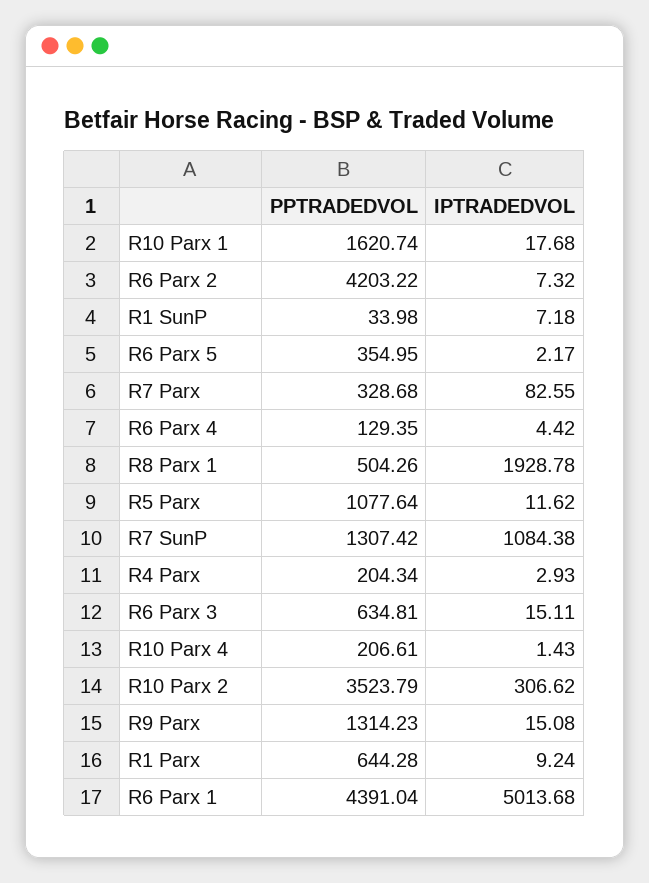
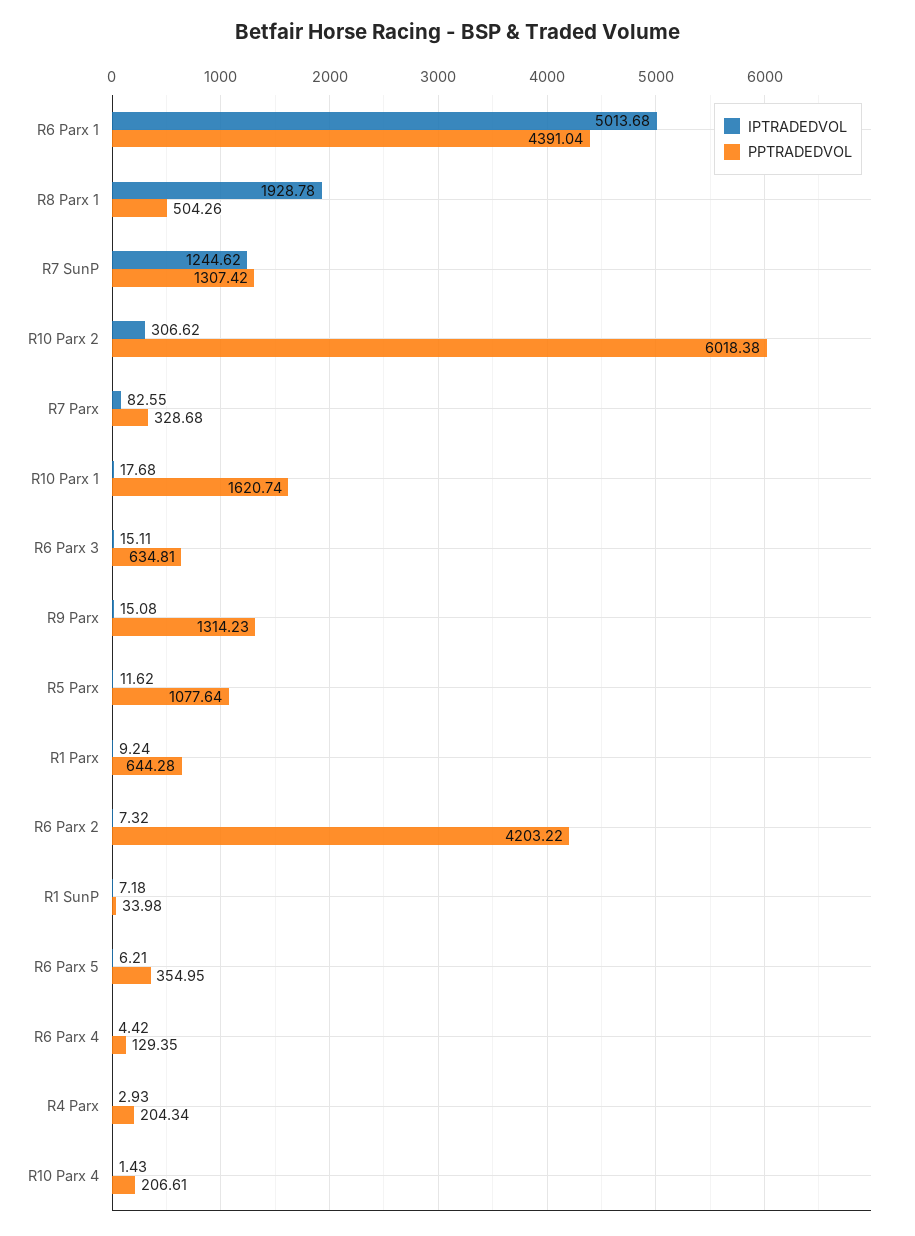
IPTRADEDVOL, R6 Parx 5: 2.17 -> 6.21
IPTRADEDVOL, R7 SunP: 1084.38 -> 1244.62
PPTRADEDVOL, R10 Parx 2: 3523.79 -> 6018.38

